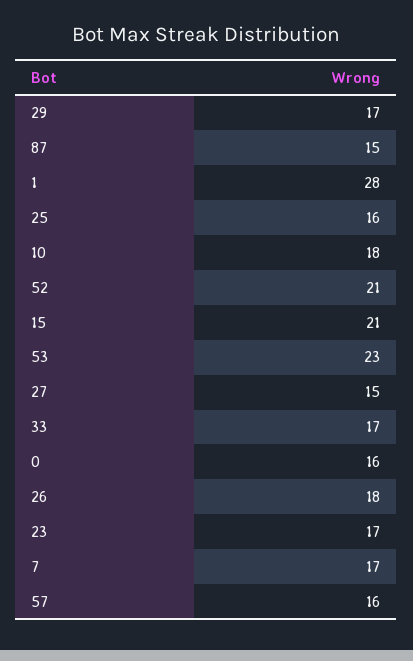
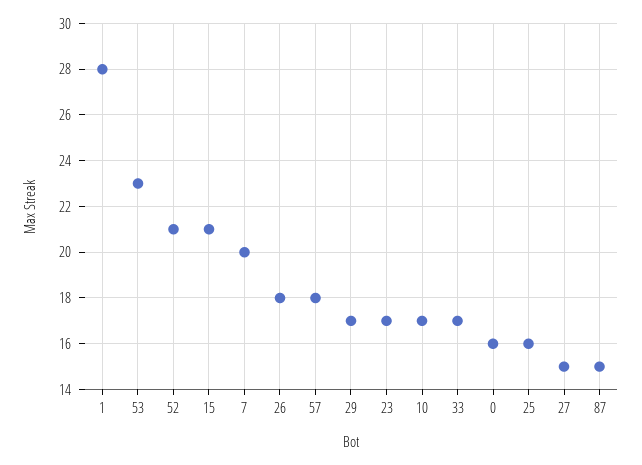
10: 18 -> 17
7: 17 -> 20
57: 16 -> 18

